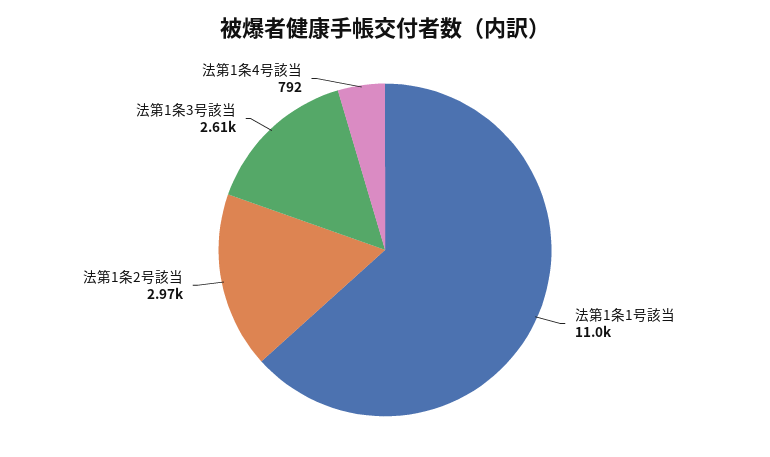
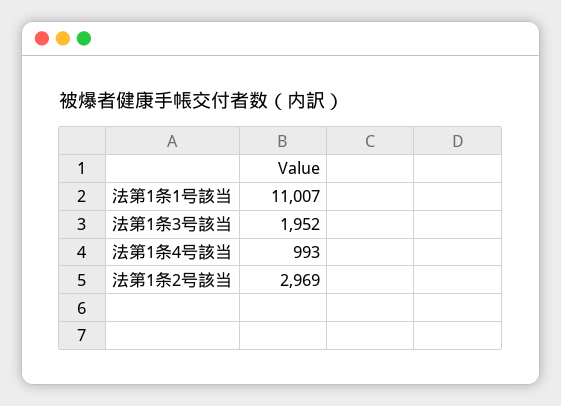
法第1条3号該当: 2610 -> 1952
法第1条4号該当: 792 -> 993

